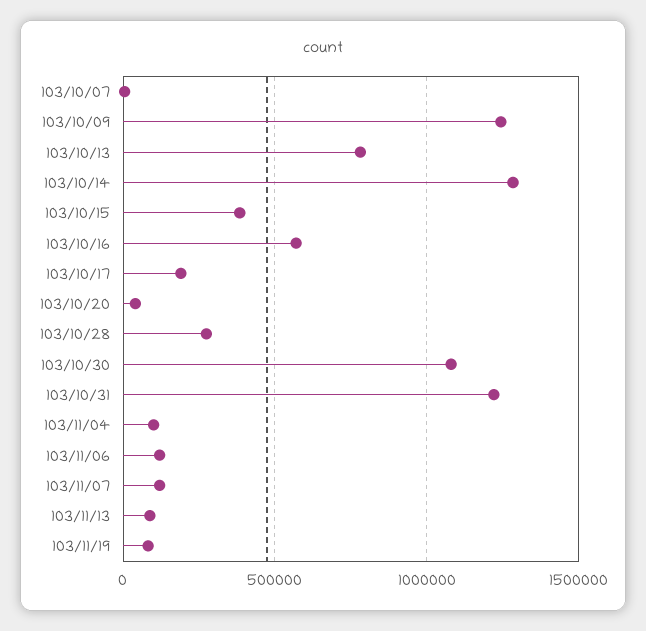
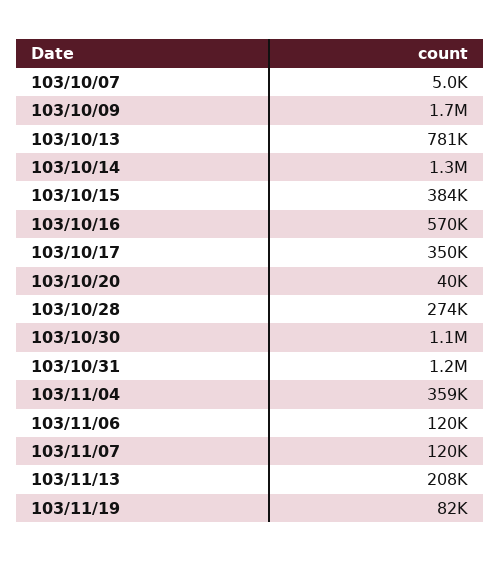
103/10/09: 1250000 -> 1700000
103/10/17: 200000 -> 350000
103/11/04: 100000 -> 359000
103/11/13: 100000 -> 208000

